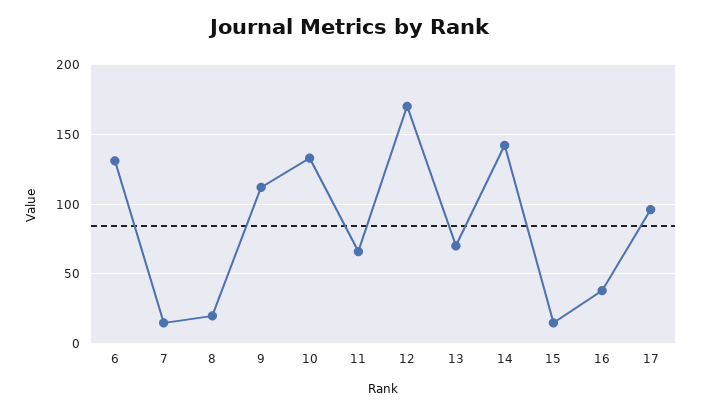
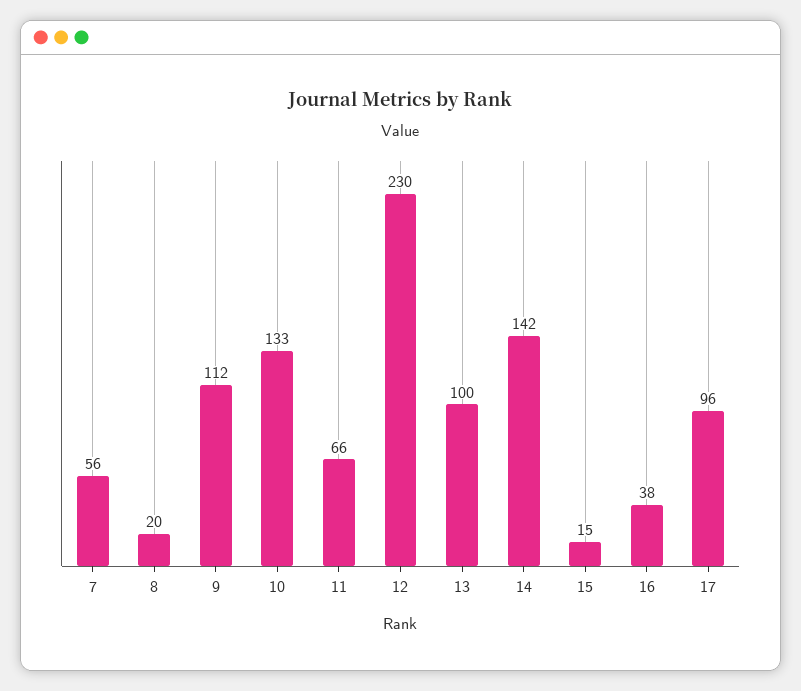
6: 130 -> none
7: 15 -> 56
12: 170 -> 230
13: 70 -> 100

